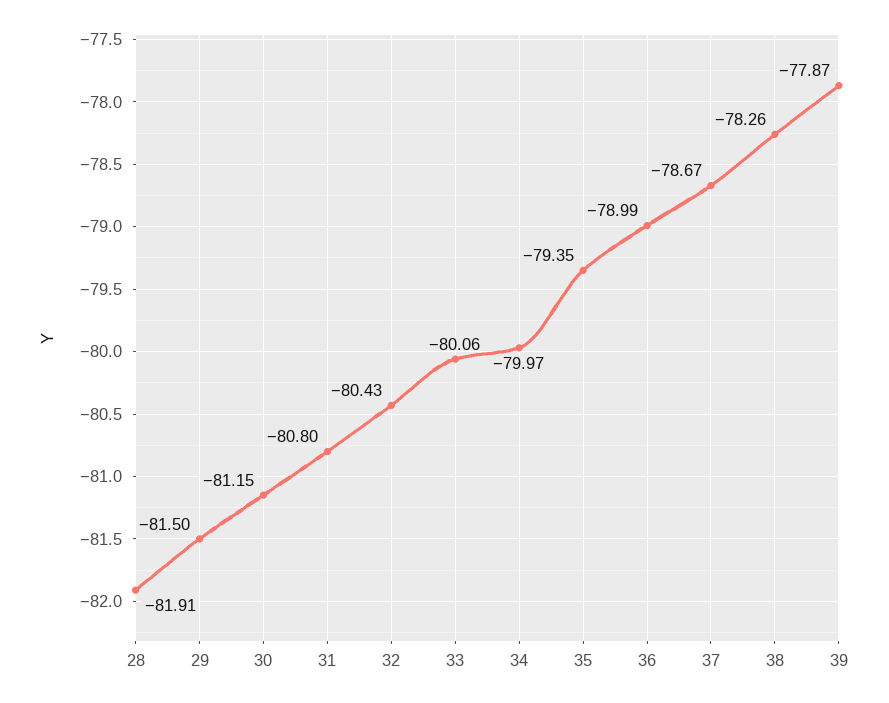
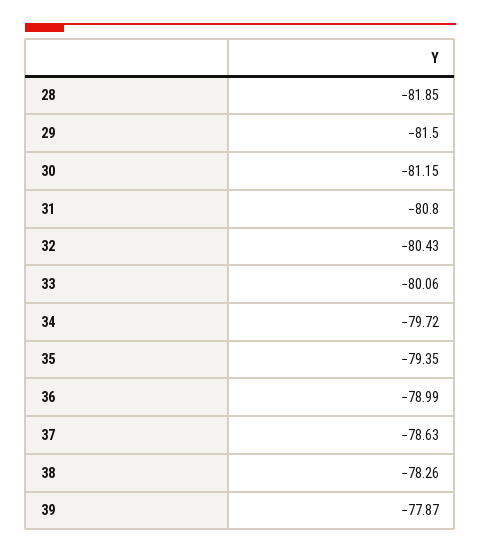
28: -81.91 -> -81.85
34: -79.97 -> -79.72
37: -78.67 -> -78.63

